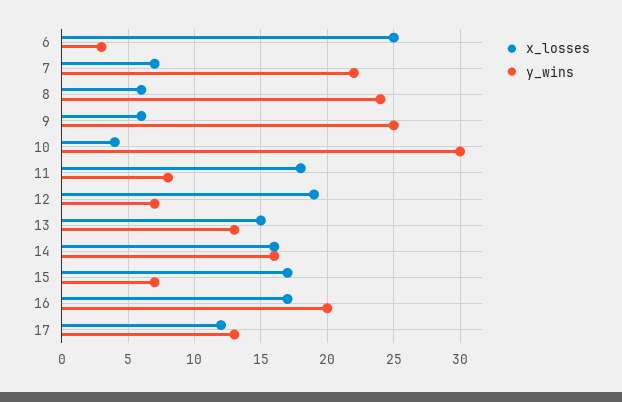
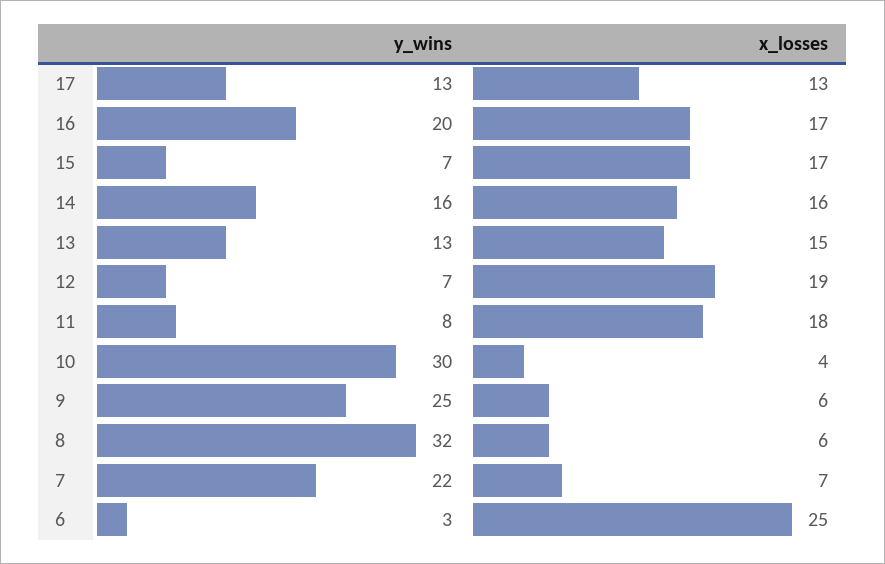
y_wins, 8: 24 -> 32
x_losses, 17: 12 -> 13

